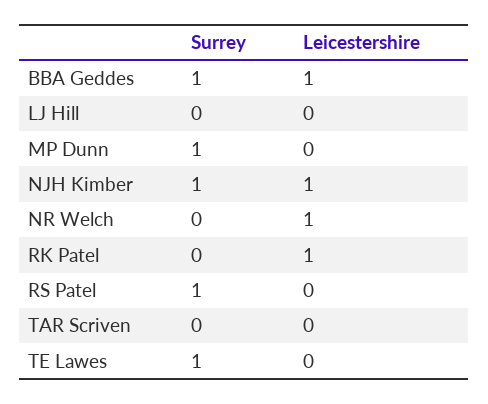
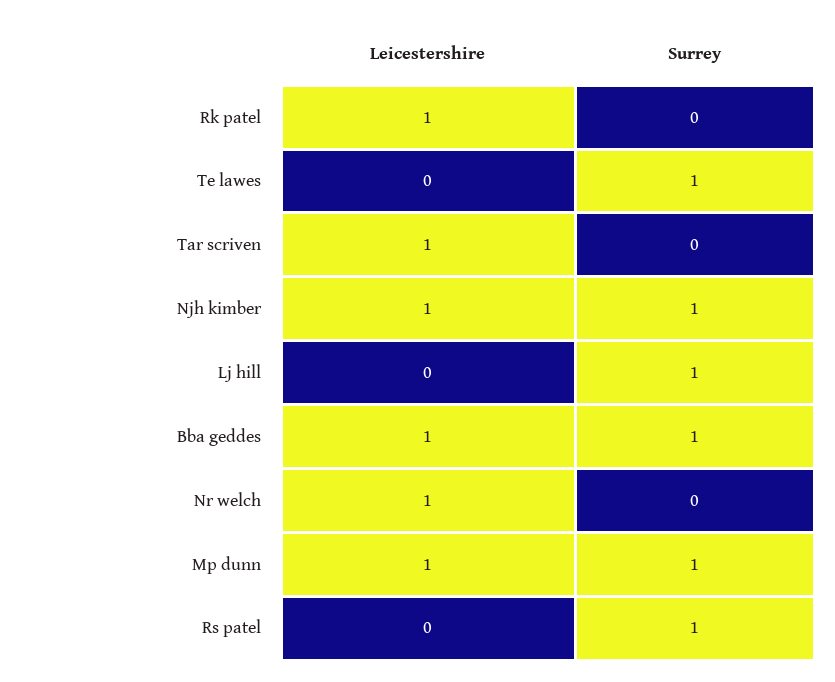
Surrey, LJ Hill: 0 -> 1
Leicestershire, MP Dunn: 0 -> 1
Leicestershire, TAR Scriven: 0 -> 1

